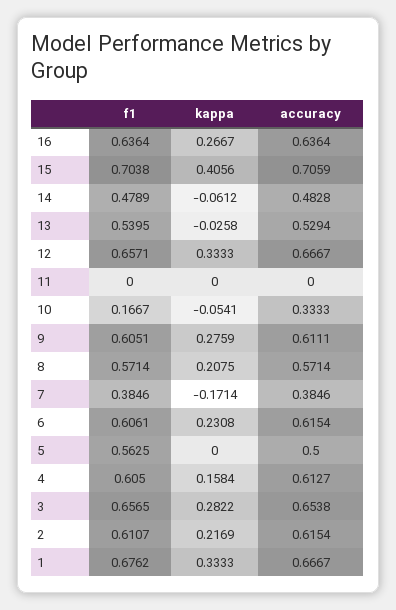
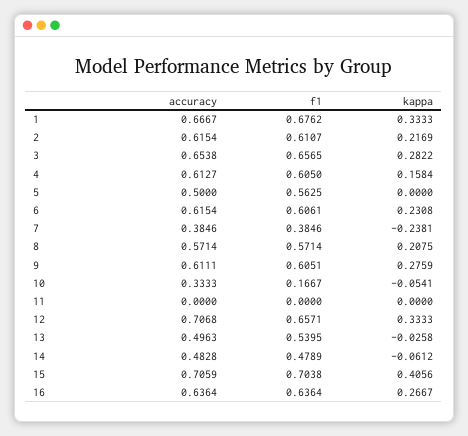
accuracy, 13: 0.5294 -> 0.4963
accuracy, 12: 0.6667 -> 0.7068
kappa, 7: -0.1714 -> -0.2381

